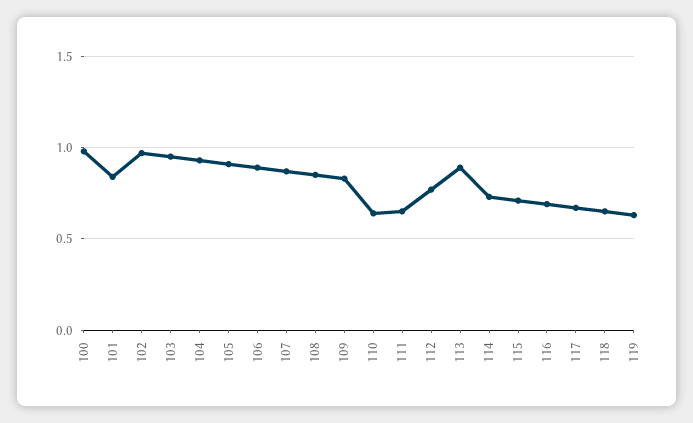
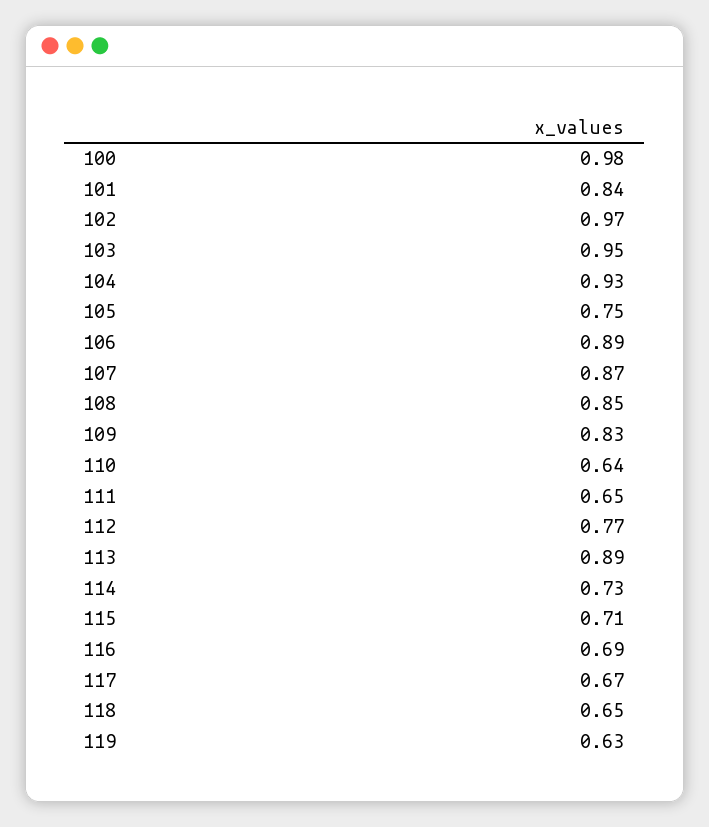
105: 0.9 -> 0.75

